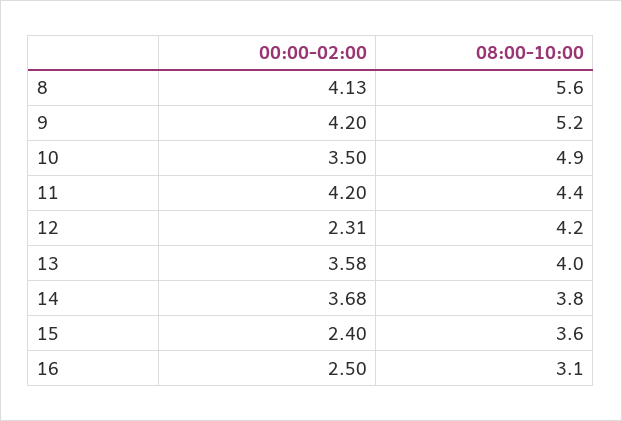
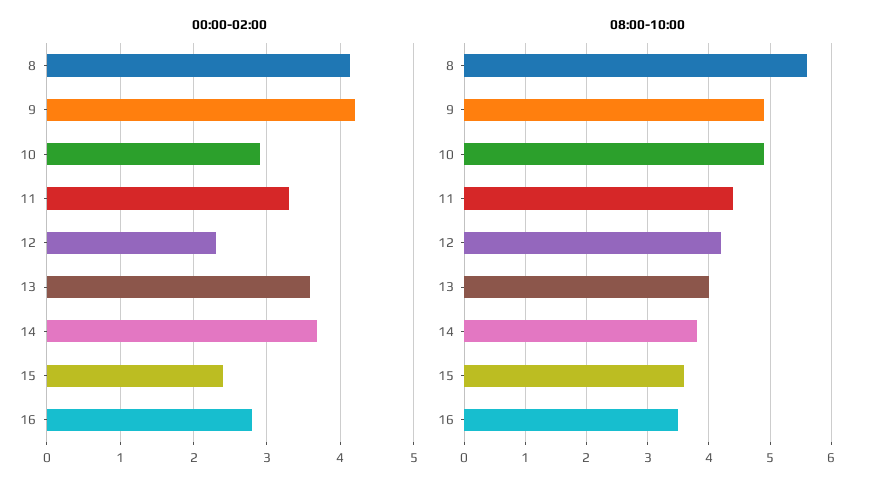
08:00-10:00, 9: 5.2 -> 4.9
00:00-02:00, 10: 3.5 -> 2.9
00:00-02:00, 11: 4.2 -> 3.3
00:00-02:00, 16: 2.5 -> 2.8
08:00-10:00, 16: 3.1 -> 3.5

